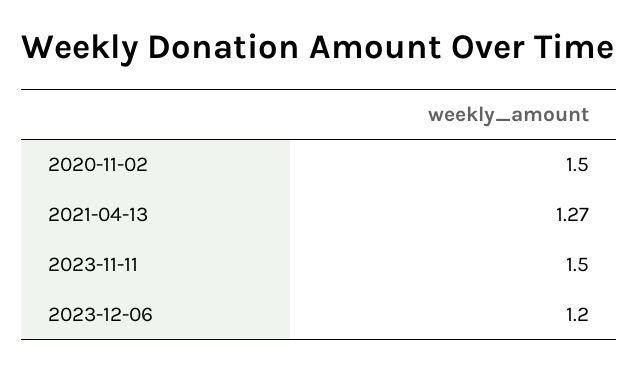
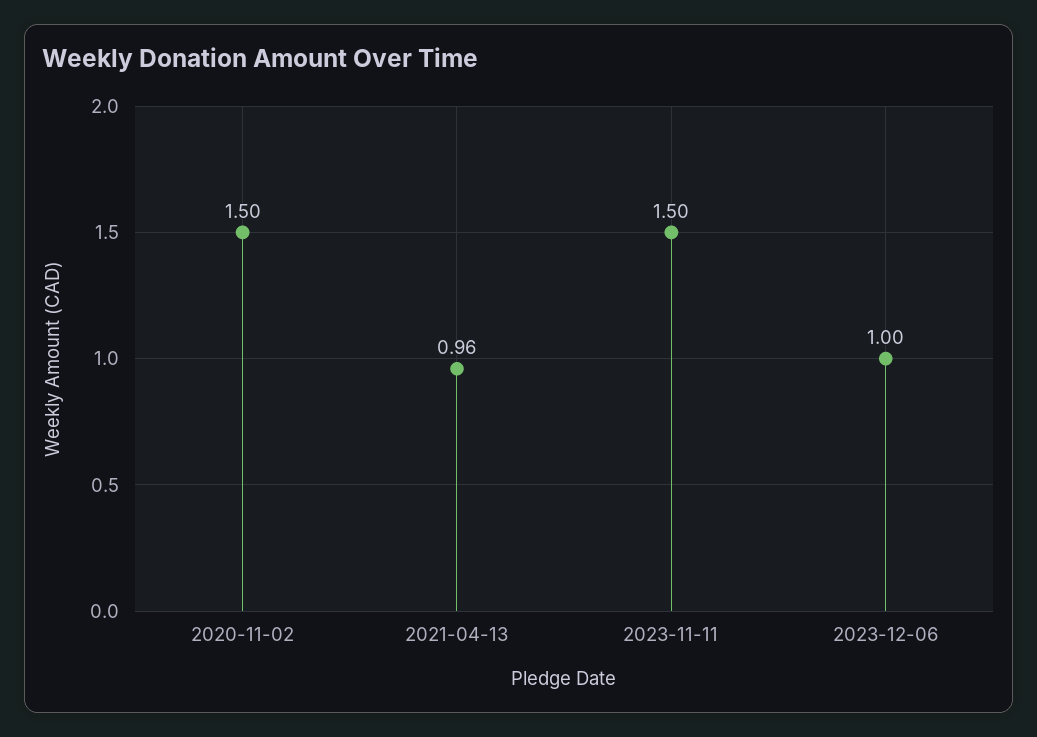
2021-04-13: 1.27 -> 0.96
2023-12-06: 1.2 -> 1

